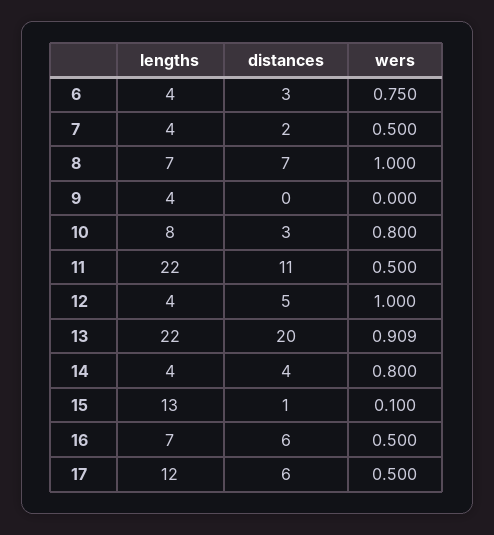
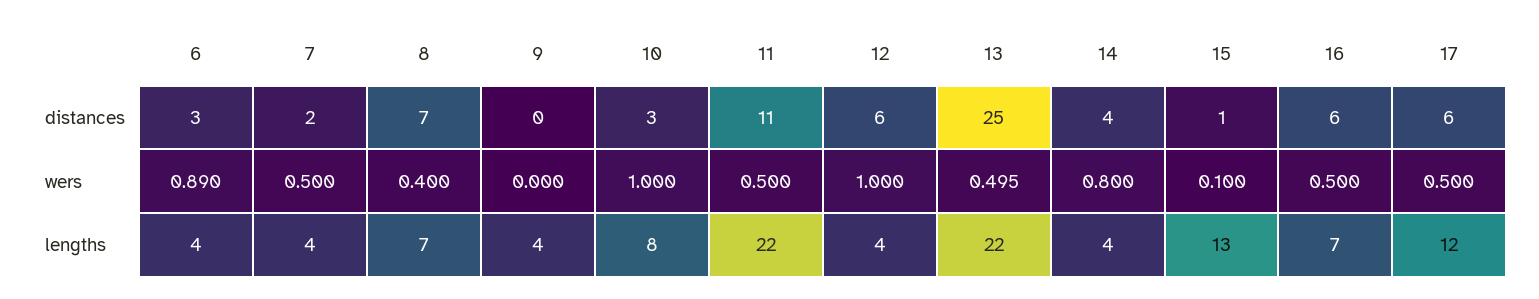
wers, 6: 0.75 -> 0.89
wers, 8: 1 -> 0.4
wers, 10: 0.8 -> 1
distances, 12: 5 -> 6
distances, 13: 20 -> 25
wers, 13: 0.909 -> 0.495

